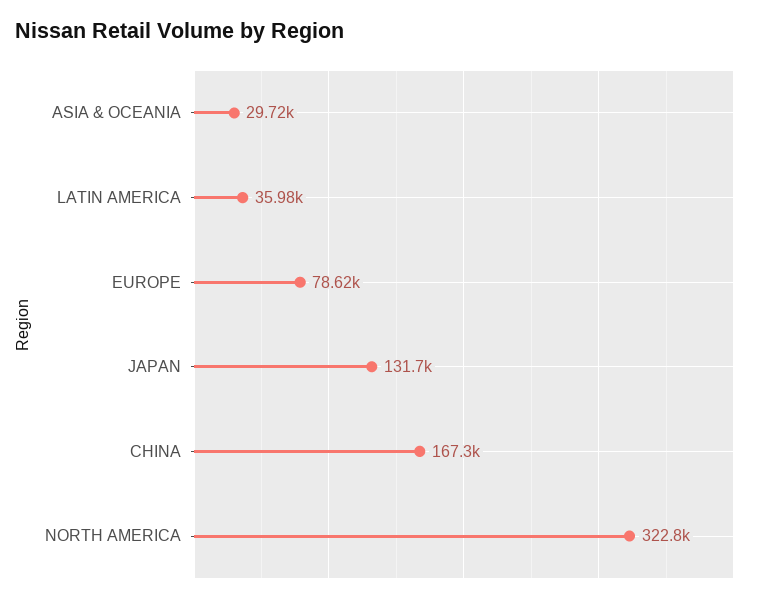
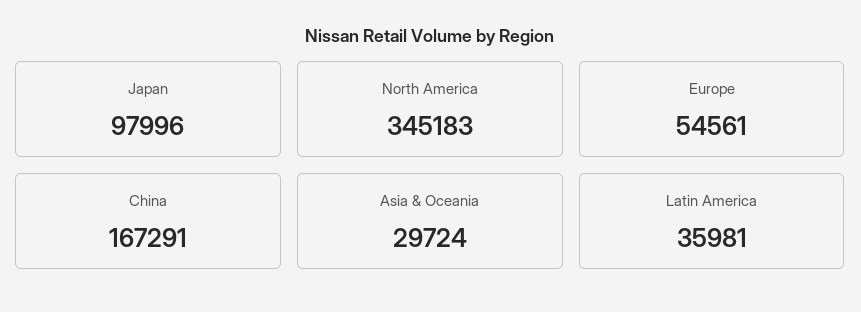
EUROPE: 78620 -> 54561
JAPAN: 131700 -> 97996
NORTH AMERICA: 322800 -> 345183

